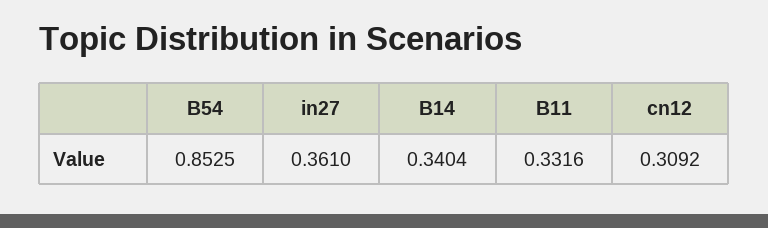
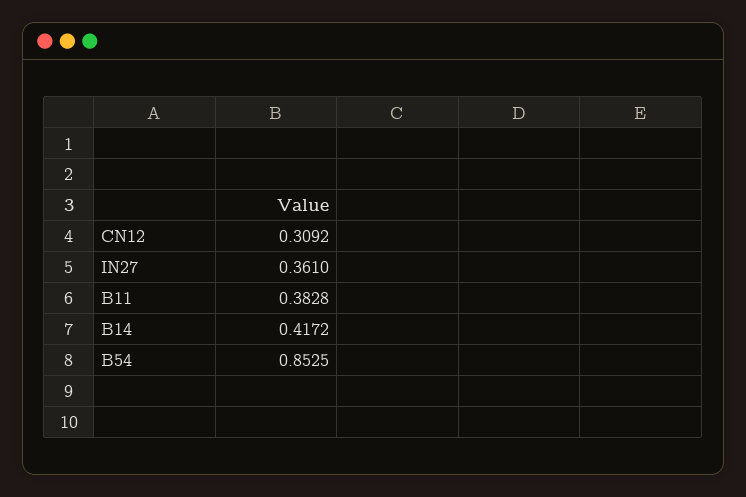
B14: 0.3404 -> 0.4172
B11: 0.3316 -> 0.3828

